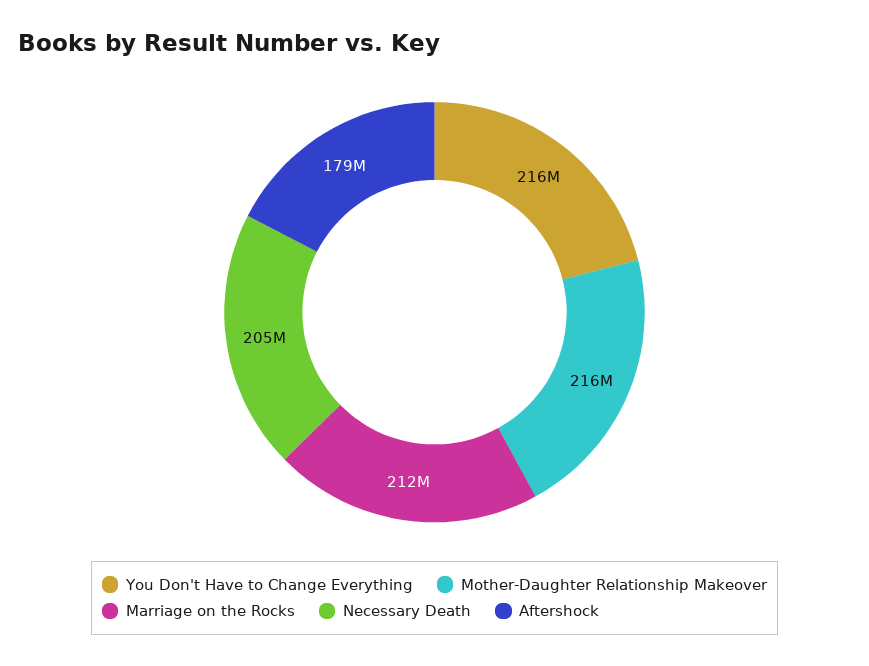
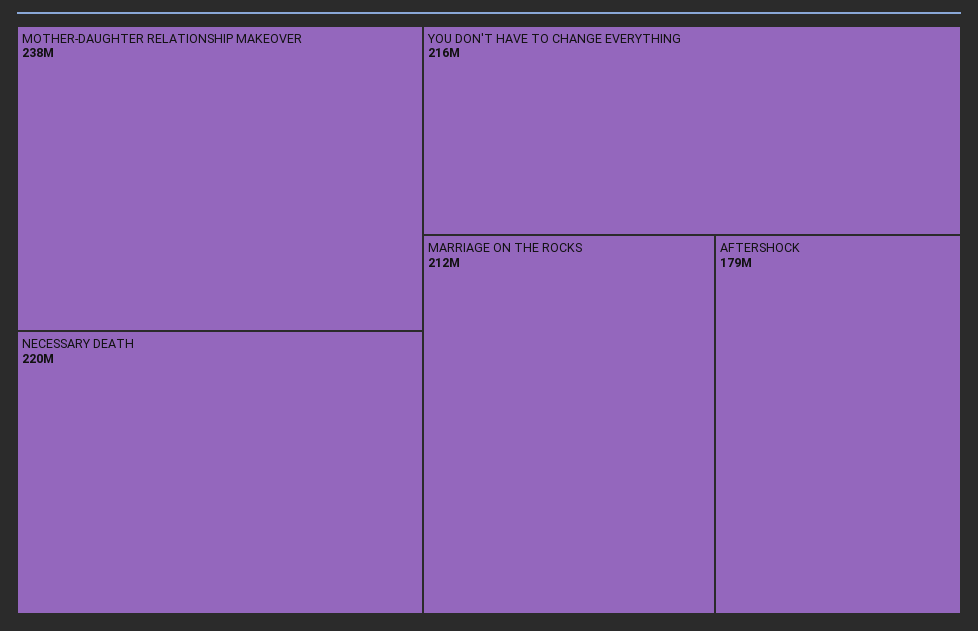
Mother-Daughter Relationship Makeover: 216000000 -> 238000000
Necessary Death: 205000000 -> 220000000

